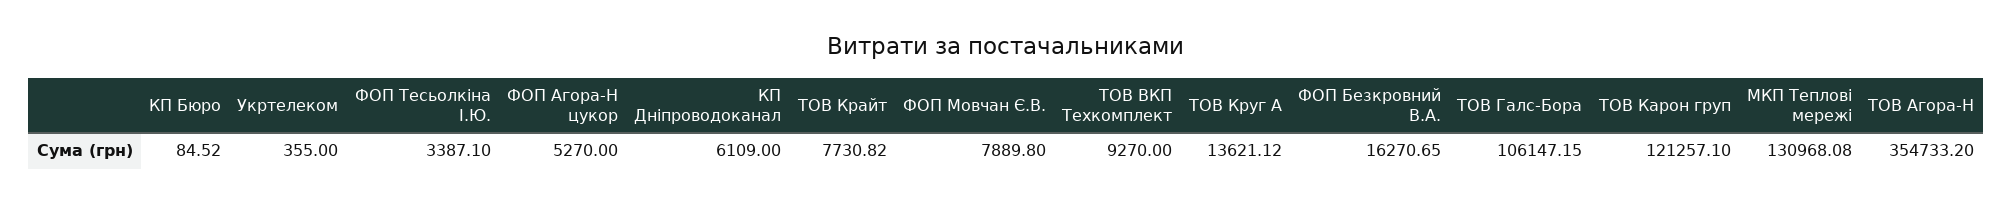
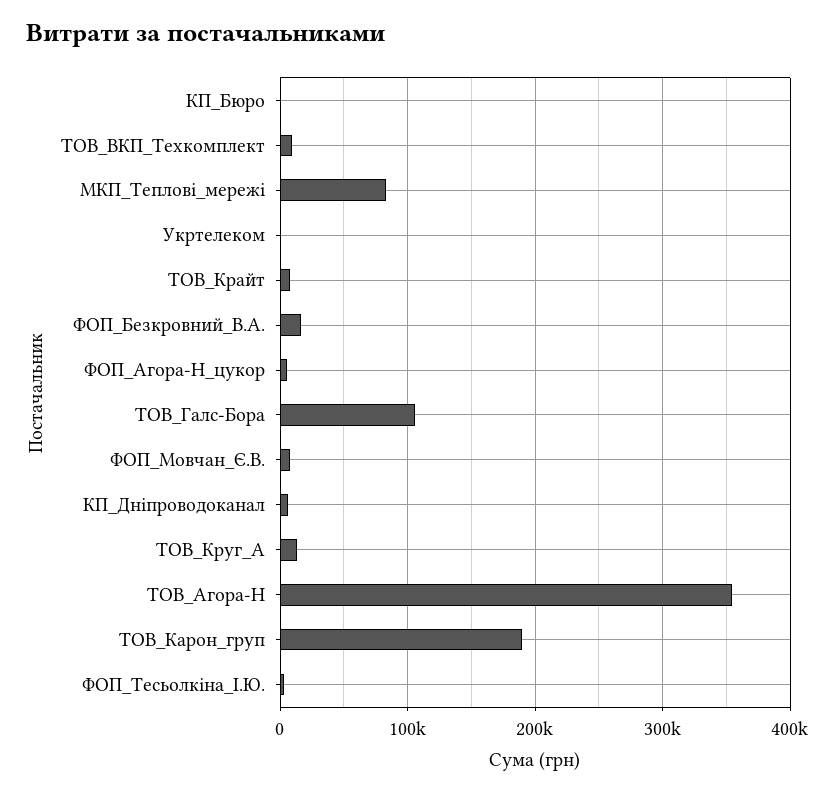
ТОВ Карон груп: 121257.1 -> 190000
МКП Теплові мережі: 130968.08 -> 80000

